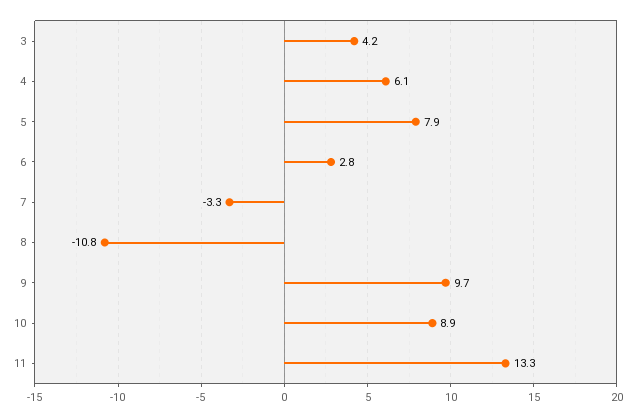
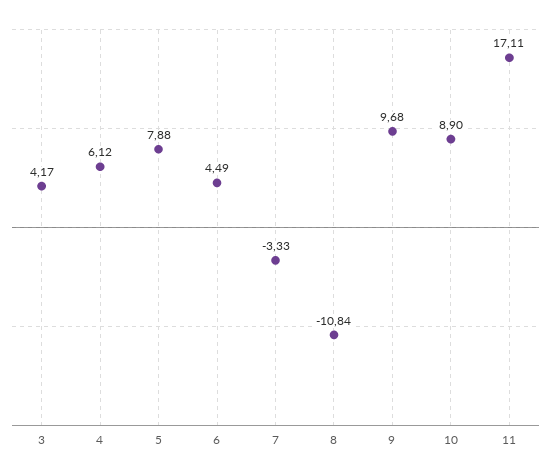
6: 2.8 -> 4.49
11: 13.3 -> 17.11

